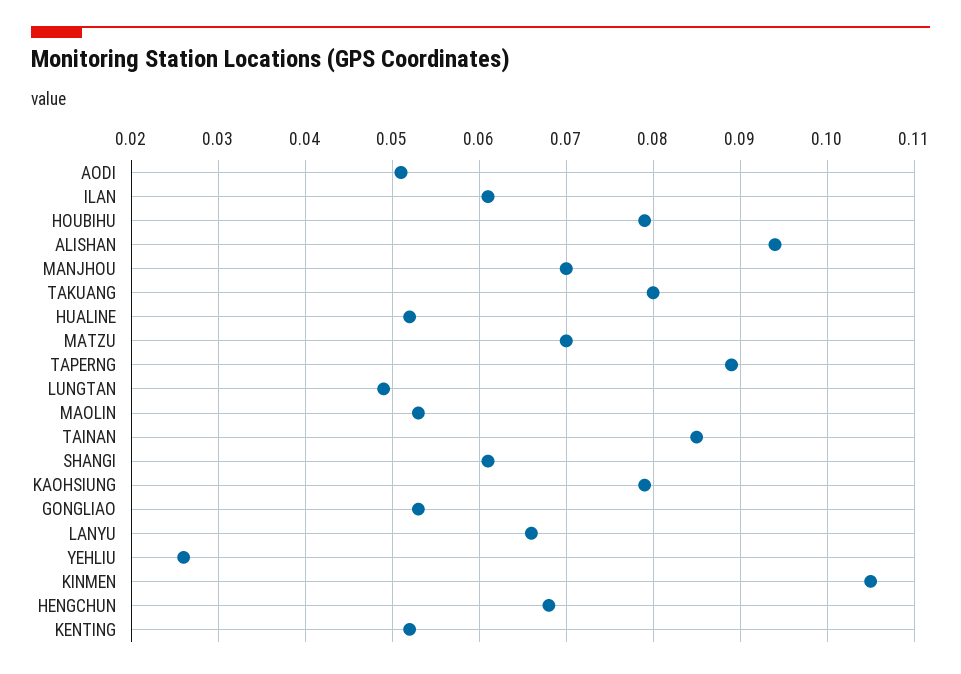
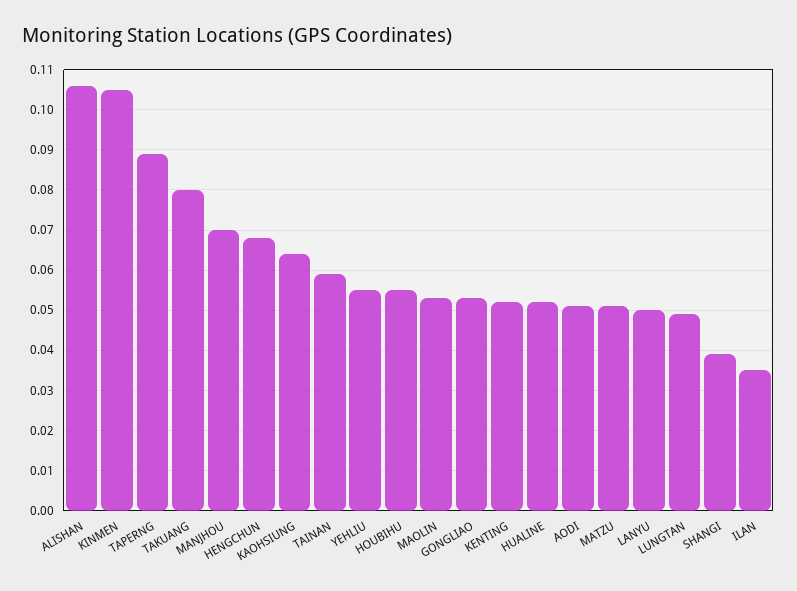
ILAN: 0.061 -> 0.035
HOUBIHU: 0.079 -> 0.055
ALISHAN: 0.094 -> 0.105
MATZU: 0.07 -> 0.05
TAINAN: 0.085 -> 0.06
SHANGI: 0.061 -> 0.04
KAOHSIUNG: 0.079 -> 0.065
LANYU: 0.066 -> 0.05
YEHLIU: 0.026 -> 0.055

